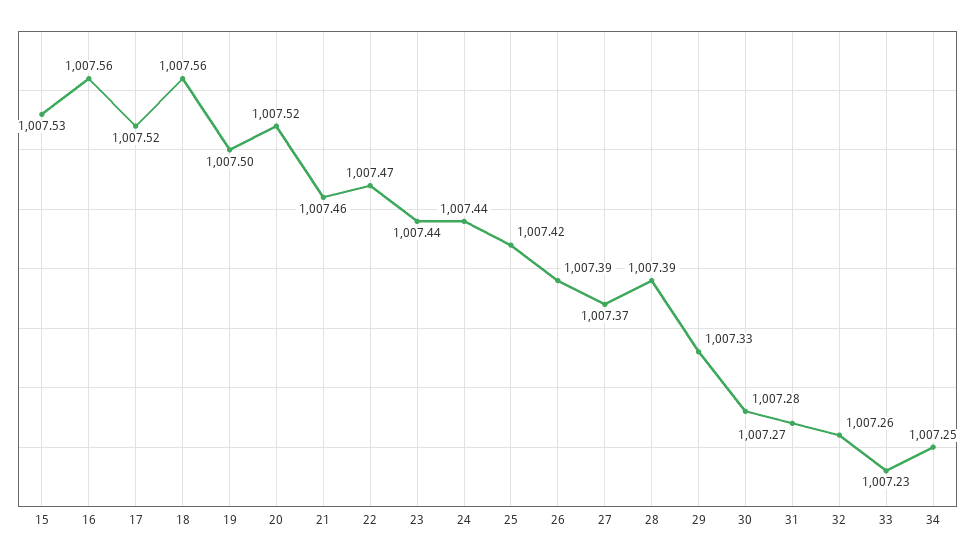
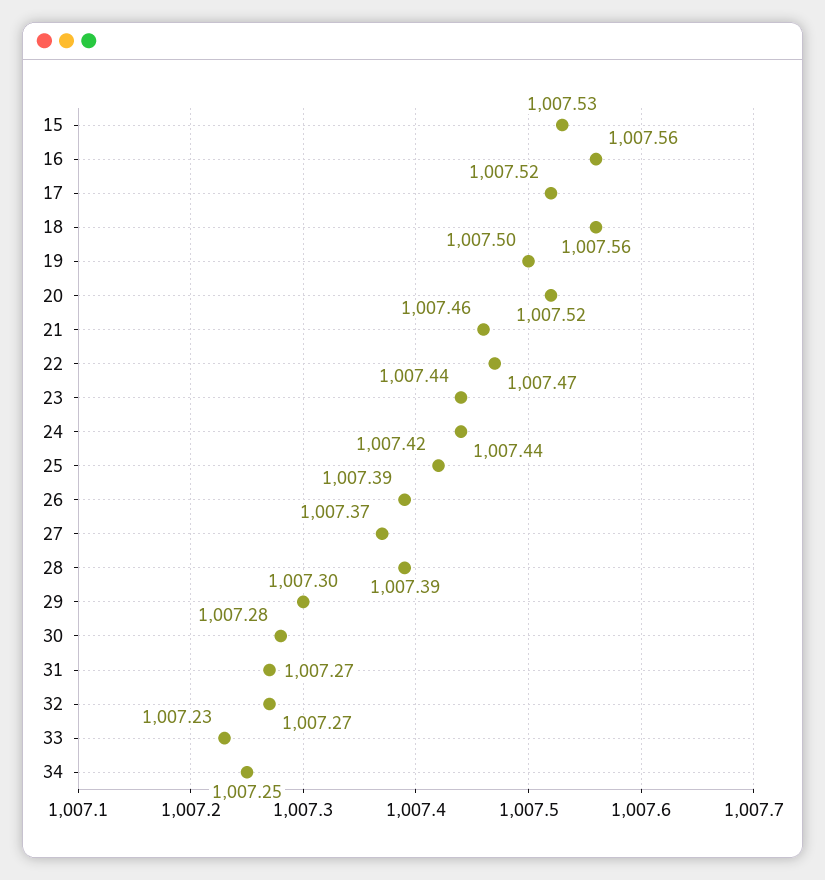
29: 1007.33 -> 1007.3
32: 1007.26 -> 1007.27

